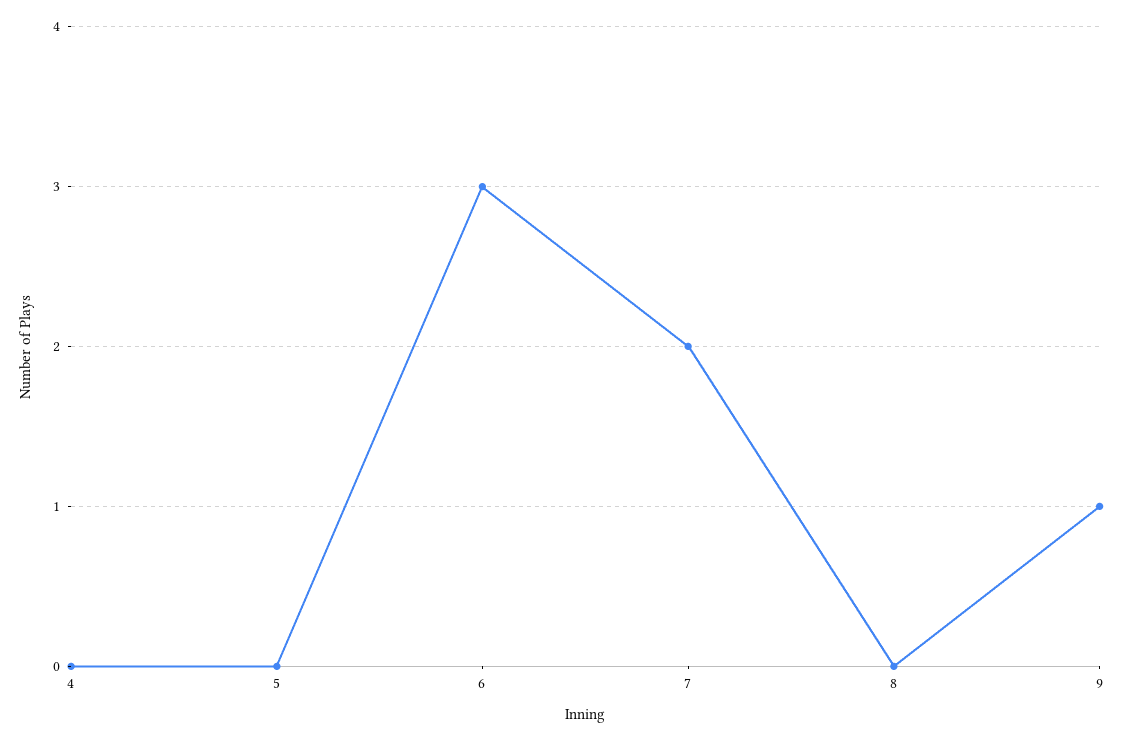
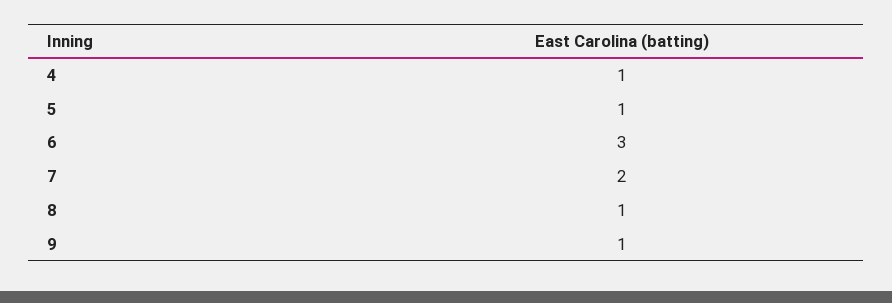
4: 0 -> 1
5: 0 -> 1
8: 0 -> 1

